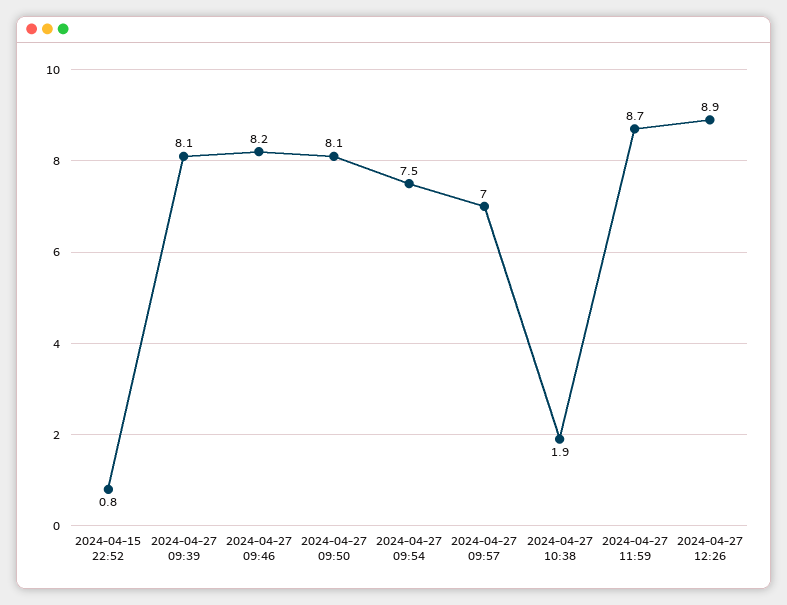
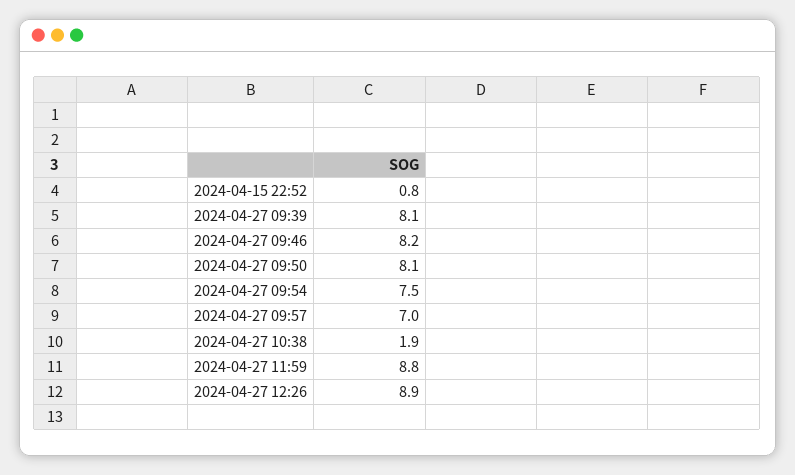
2024-04-27 11:59: 8.7 -> 8.8

